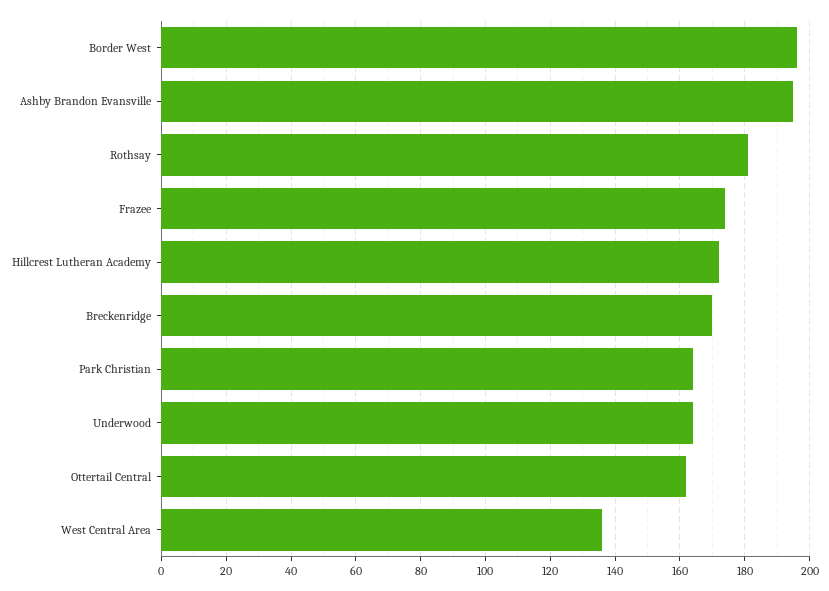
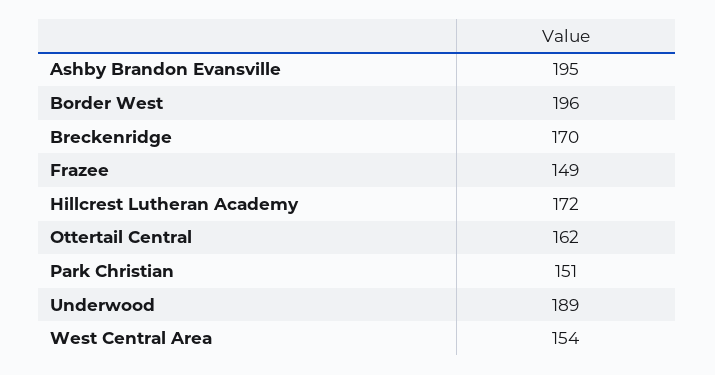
Rothsay: 180 -> none
Frazee: 175 -> 149
Park Christian: 165 -> 151
Underwood: 165 -> 189
West Central Area: 135 -> 154

